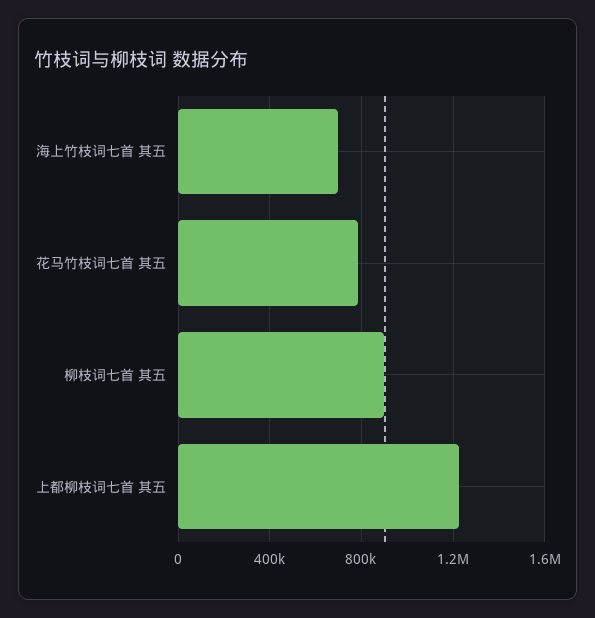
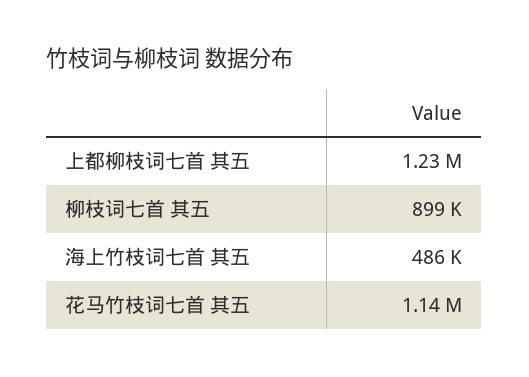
海上竹枝词七首 其五: 700000 -> 486000
花马竹枝词七首 其五: 800000 -> 1140000

